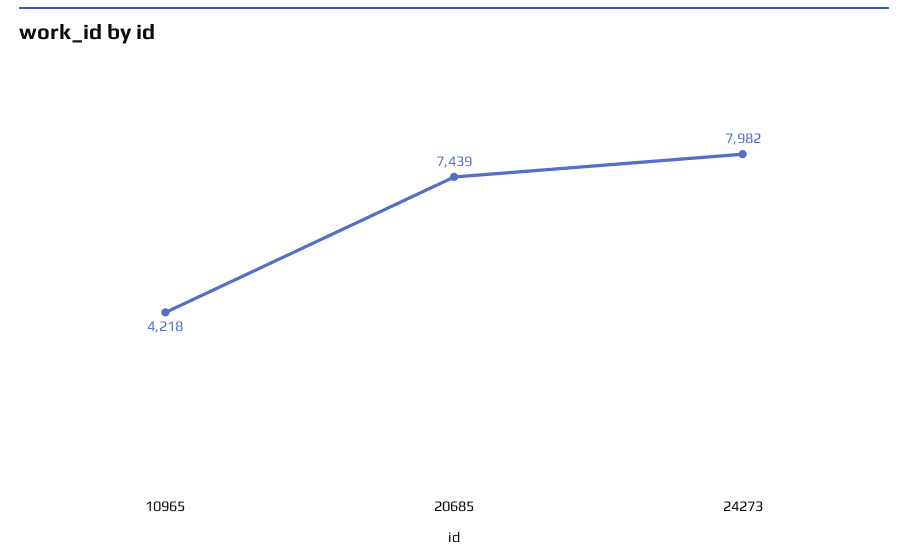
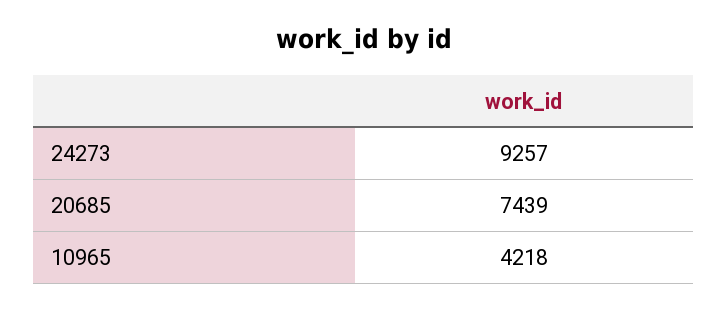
24273: 7982 -> 9257

